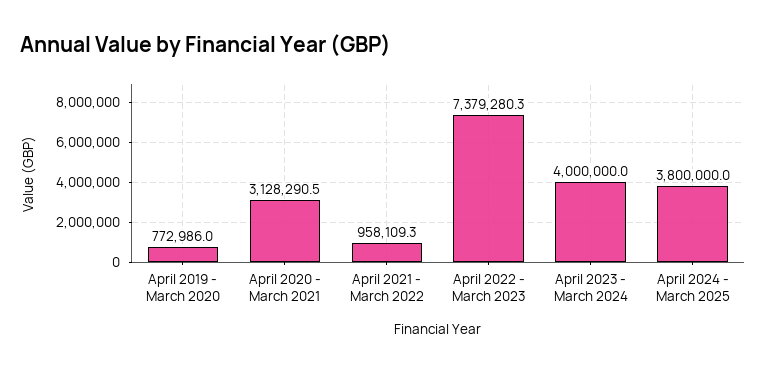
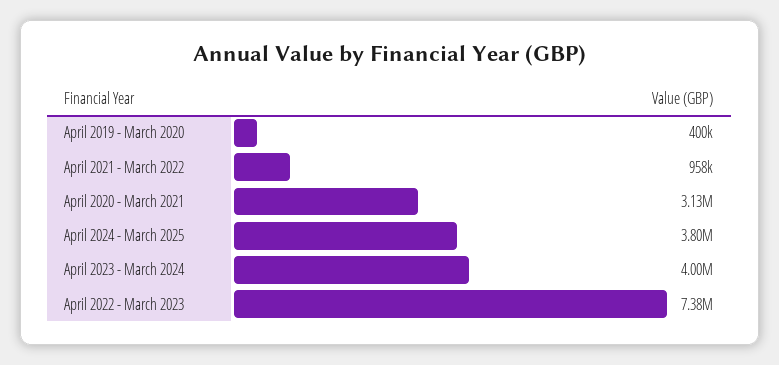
April 2019 - March 2020: 772986 -> 400000

